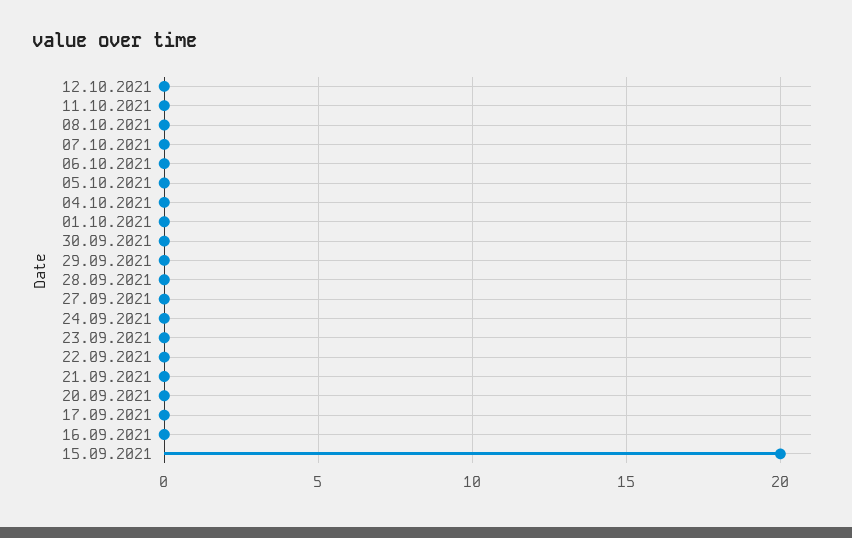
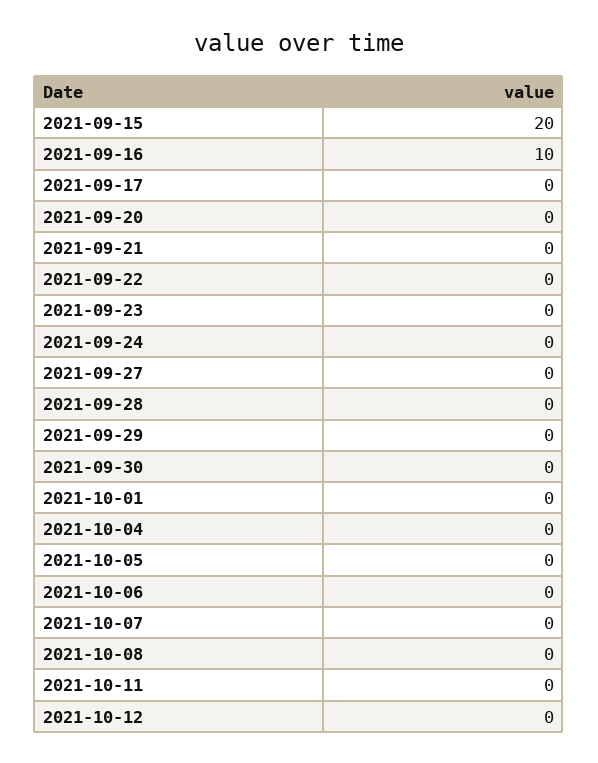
16.09.2021: 0 -> 10

